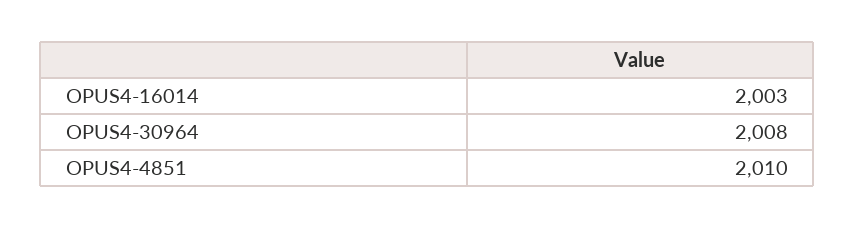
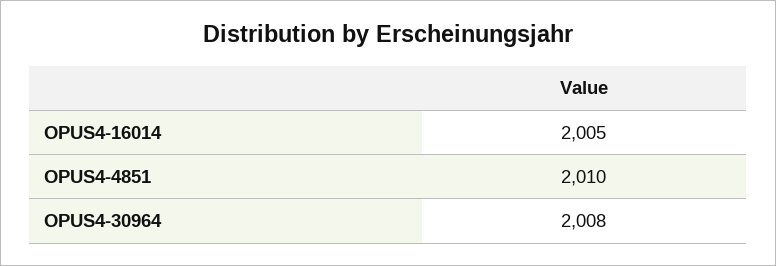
OPUS4-16014: 2003 -> 2005

